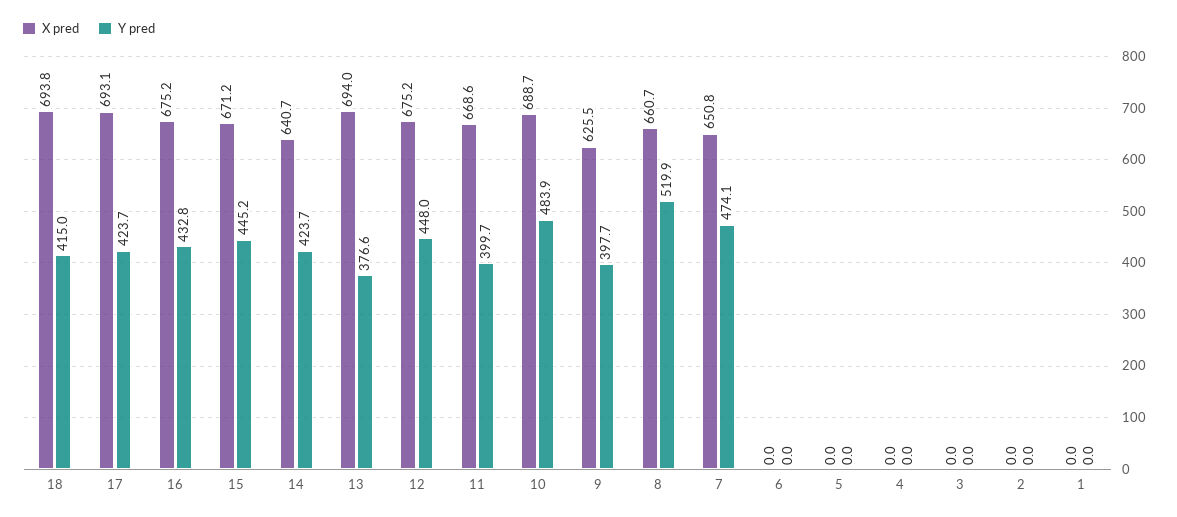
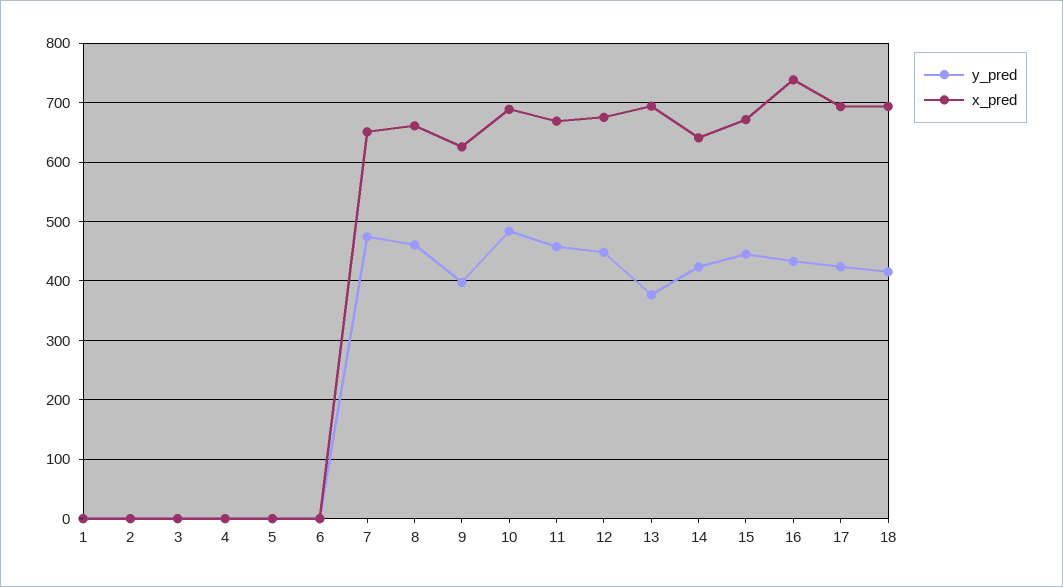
X pred, 16: 675.2 -> 740
Y pred, 11: 399.7 -> 460
Y pred, 8: 519.9 -> 460

